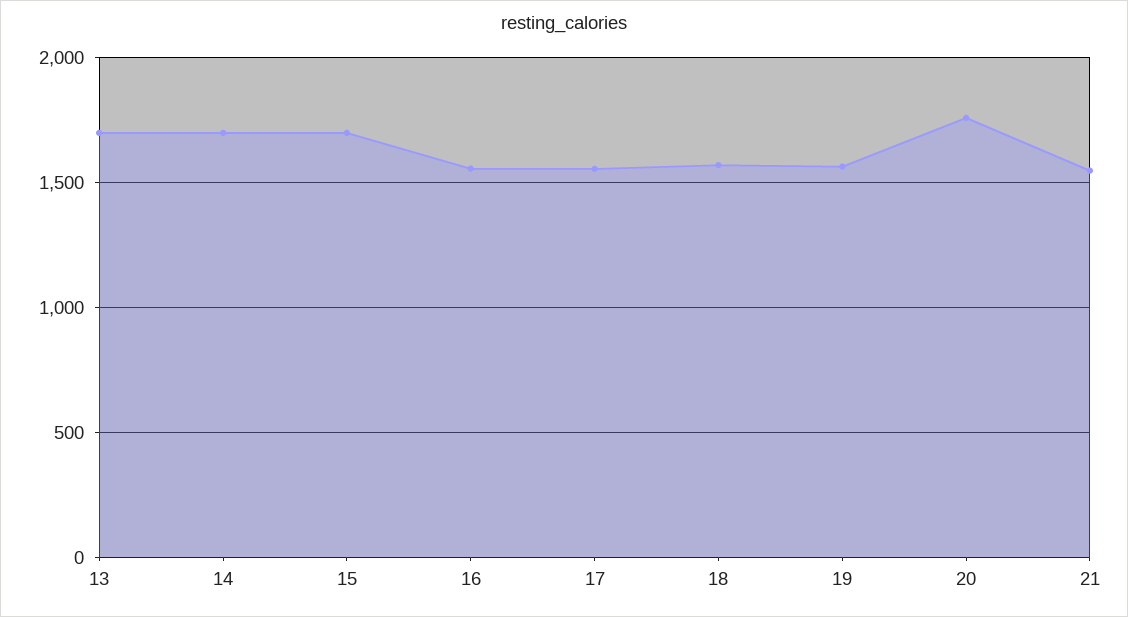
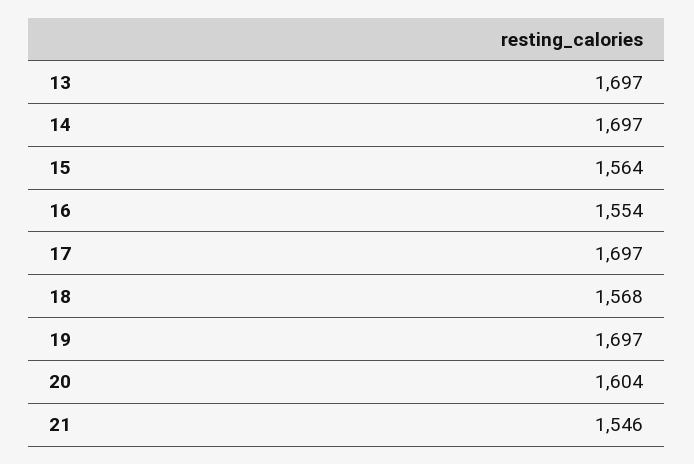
15: 1700 -> 1564
17: 1550 -> 1697
19: 1550 -> 1697
20: 1750 -> 1604

